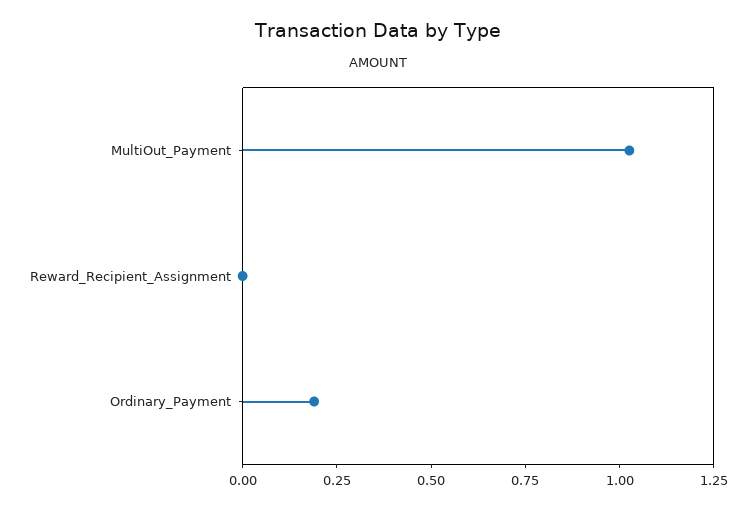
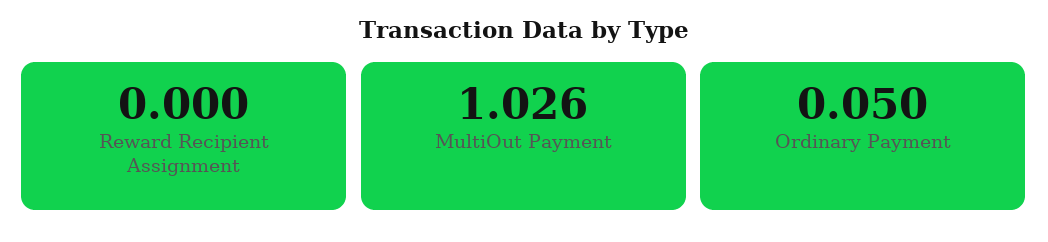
Ordinary_Payment: 0.2 -> 0.05

